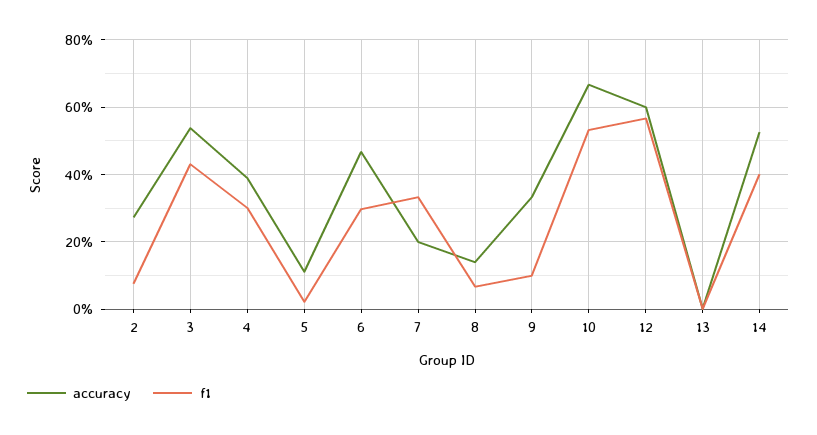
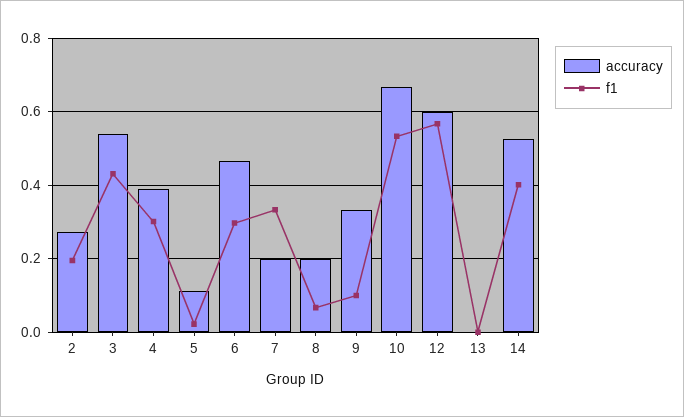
f1, 2: 0.08 -> 0.2
accuracy, 8: 0.14 -> 0.2

